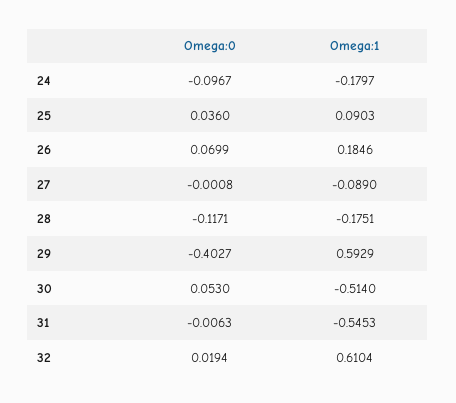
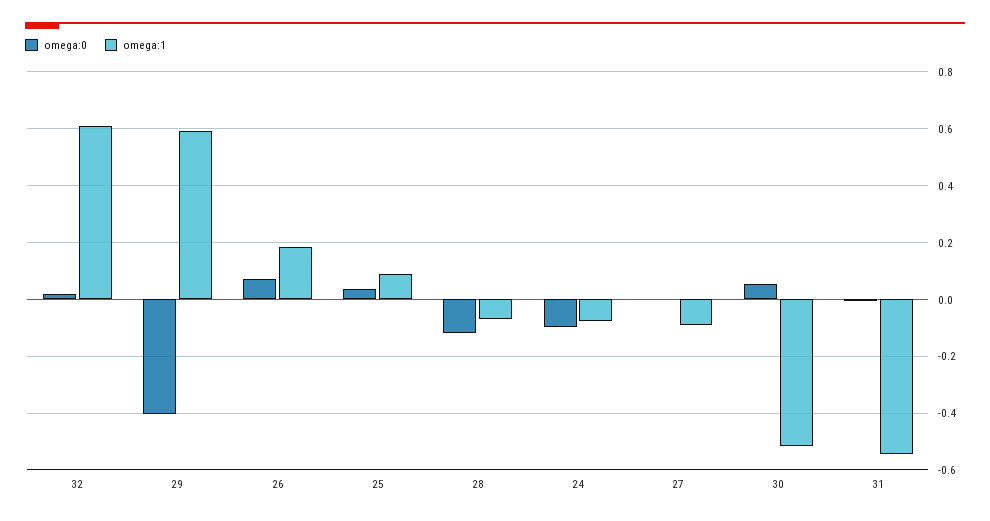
Omega:1, 24: -0.1797 -> -0.075
Omega:1, 28: -0.1751 -> -0.075

